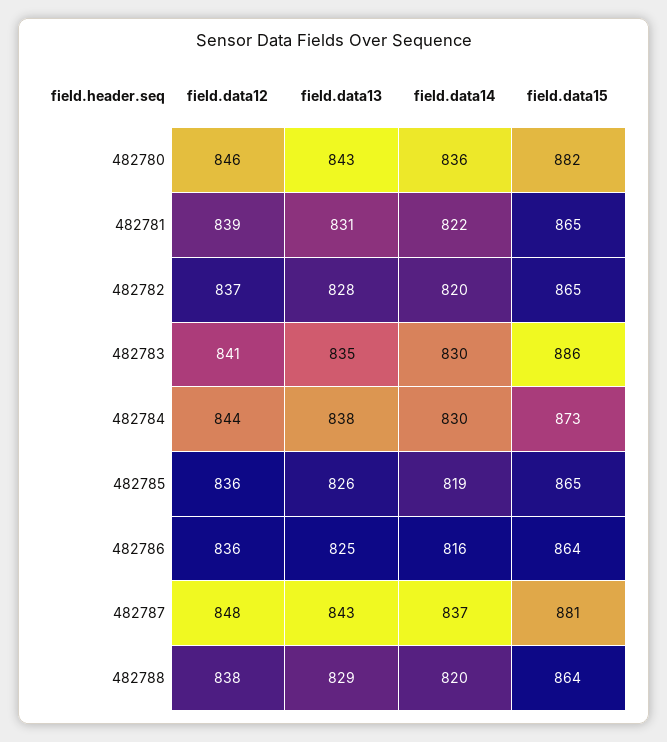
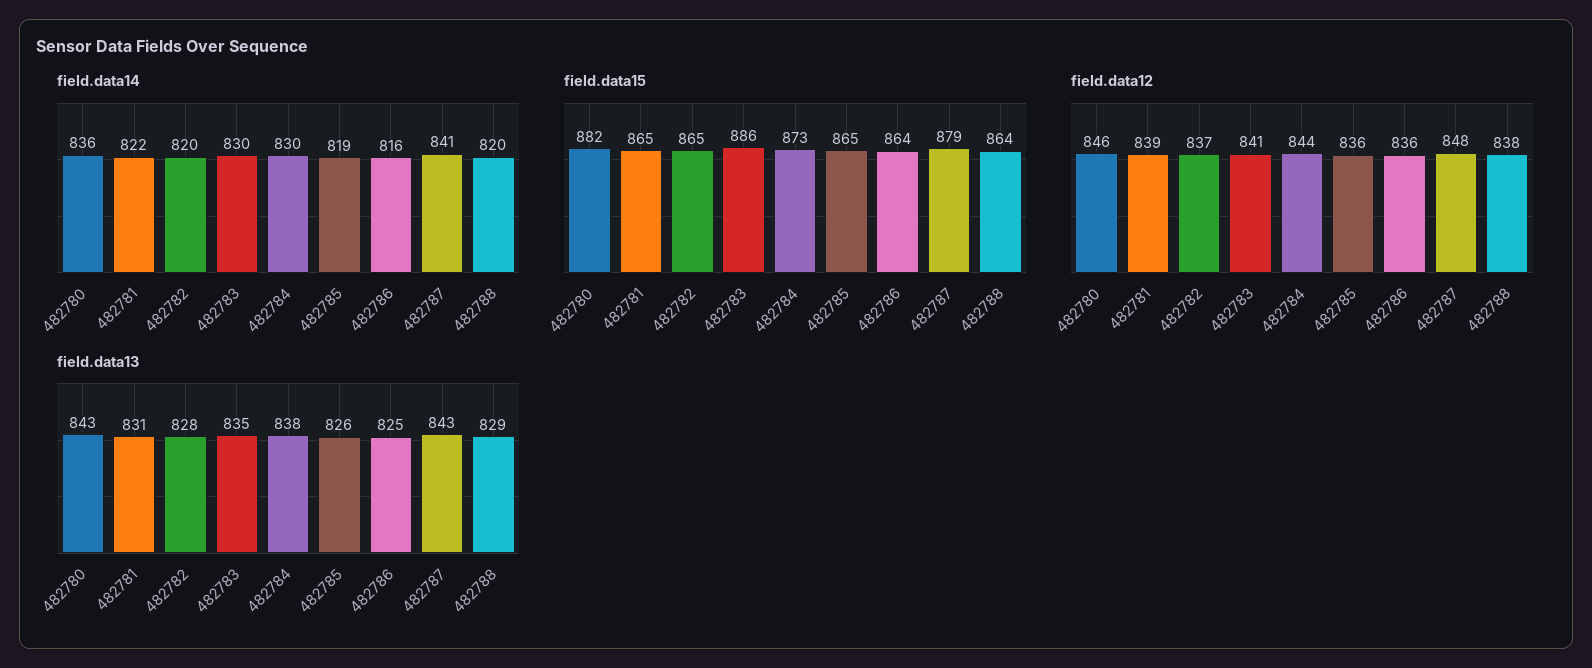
field.data14, 482787: 837 -> 841
field.data15, 482787: 881 -> 879

